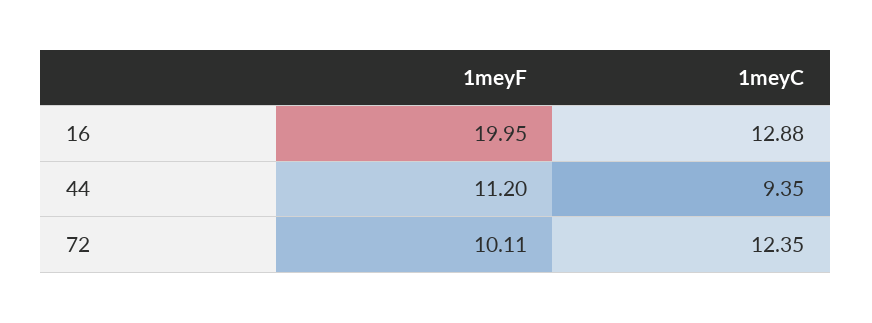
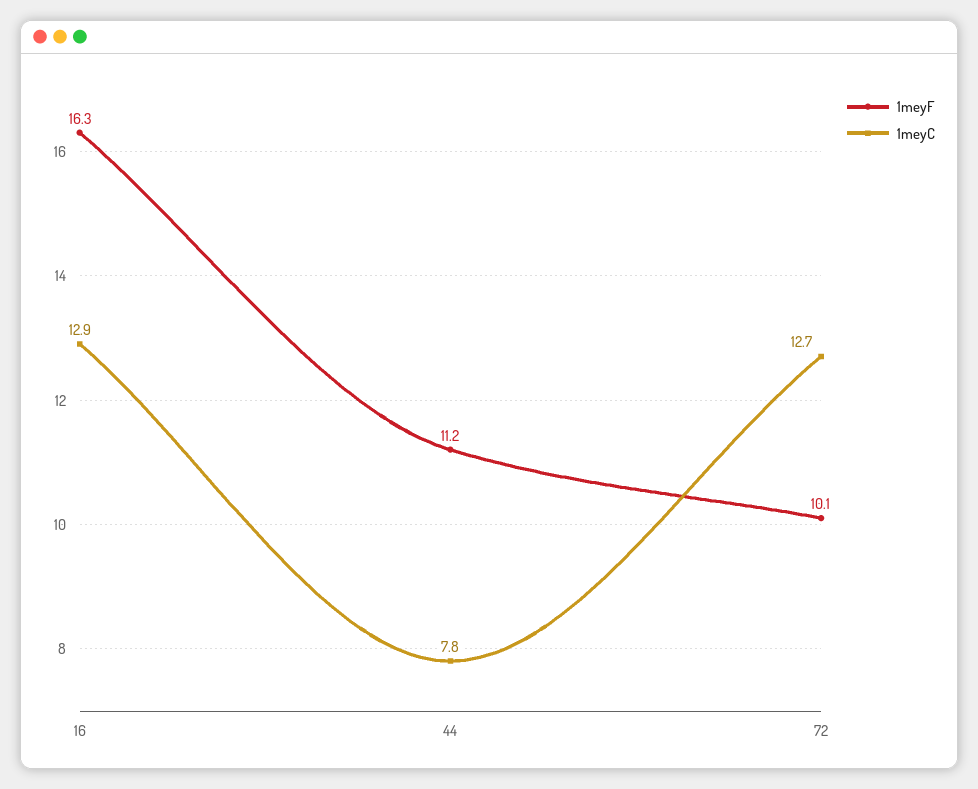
1meyF, 16: 19.95 -> 16.3
1meyC, 44: 9.35 -> 7.8
1meyC, 72: 12.35 -> 12.7

